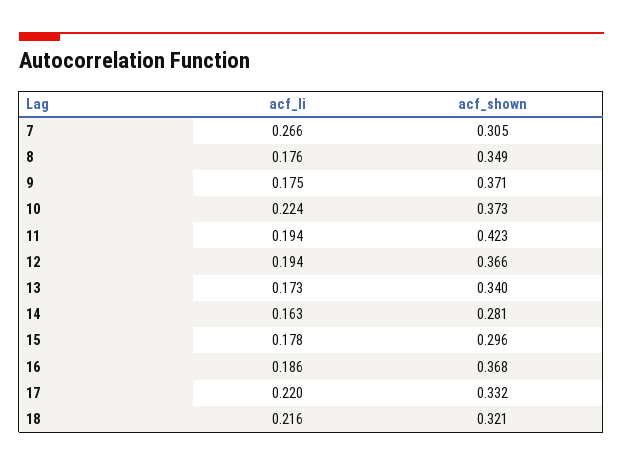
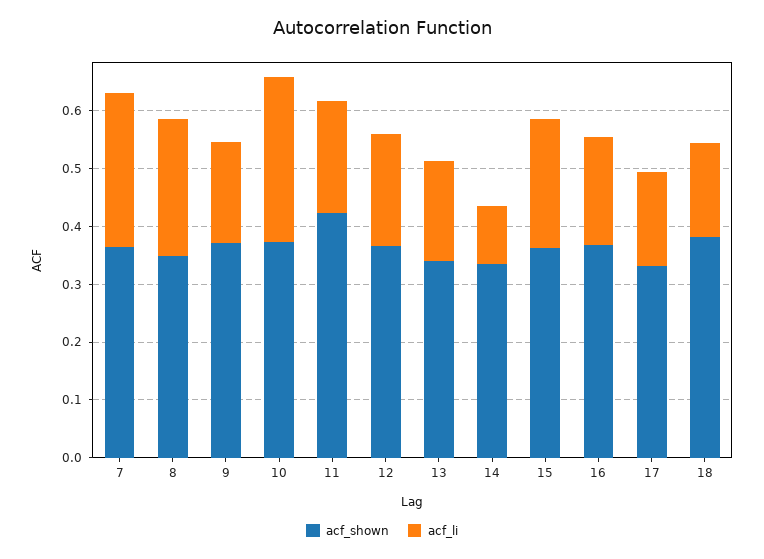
acf_shown, 7: 0.305 -> 0.36
acf_li, 8: 0.176 -> 0.24
acf_li, 10: 0.224 -> 0.28
acf_li, 14: 0.163 -> 0.1
acf_shown, 14: 0.281 -> 0.34
acf_li, 15: 0.178 -> 0.22
acf_shown, 15: 0.296 -> 0.36
acf_li, 17: 0.22 -> 0.16
acf_li, 18: 0.216 -> 0.16
acf_shown, 18: 0.321 -> 0.38

